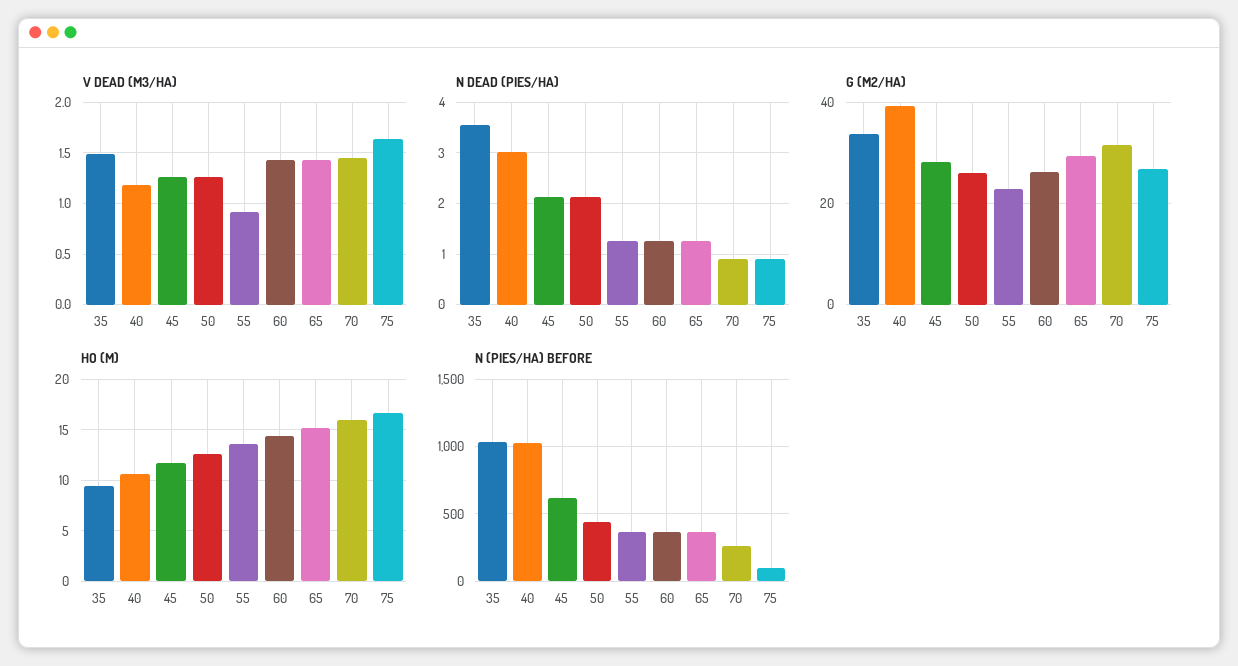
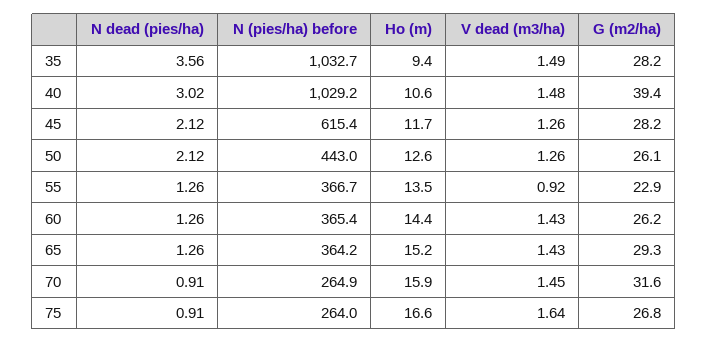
V DEAD (M3/HA), 40: 1.2 -> 1.48
G (M2/HA), 35: 34 -> 28.2
N (PIES/HA) BEFORE, 75: 100 -> 264

